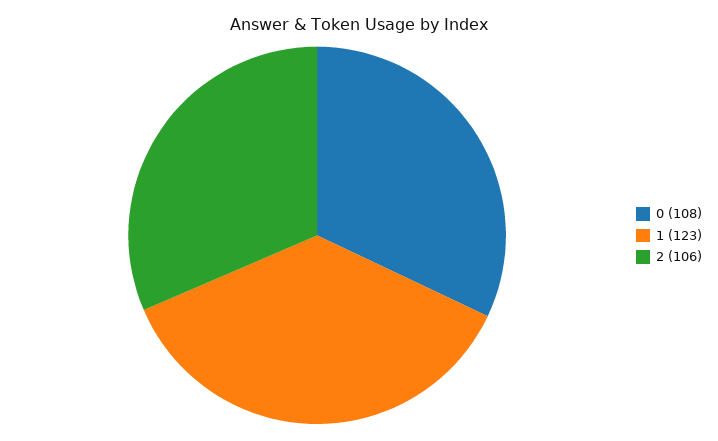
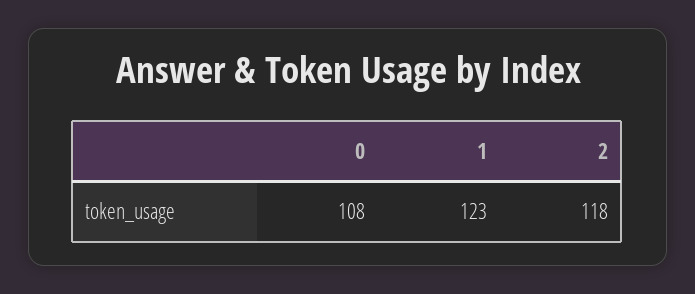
2: 106 -> 118

